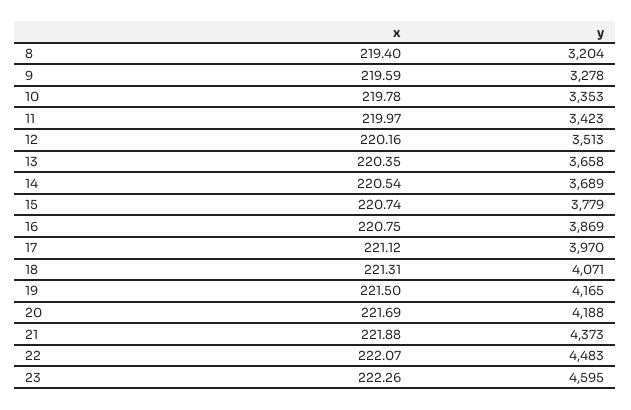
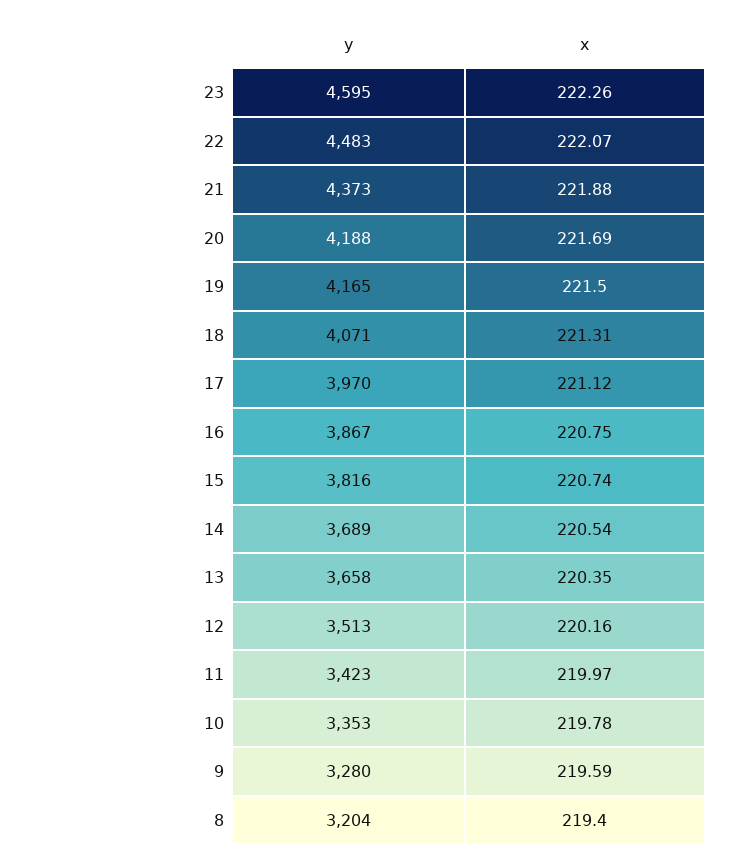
y, 9: 3278 -> 3280
y, 15: 3779 -> 3816
y, 16: 3869 -> 3867

